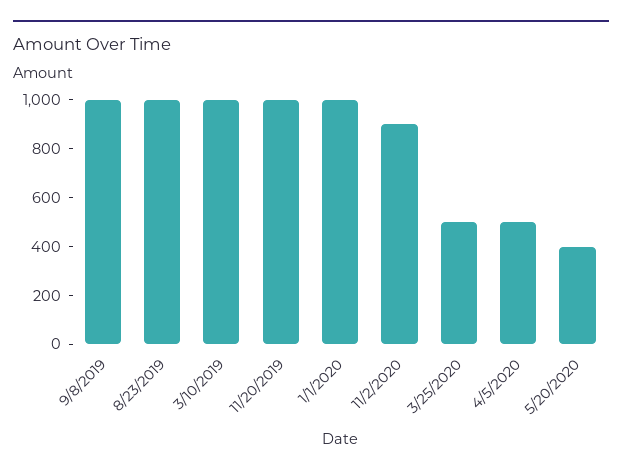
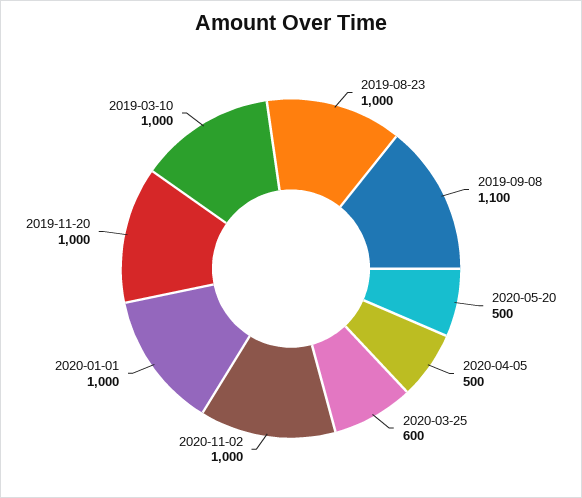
9/8/2019: 1000 -> 1100
11/2/2020: 900 -> 1000
3/25/2020: 500 -> 600
5/20/2020: 400 -> 500

